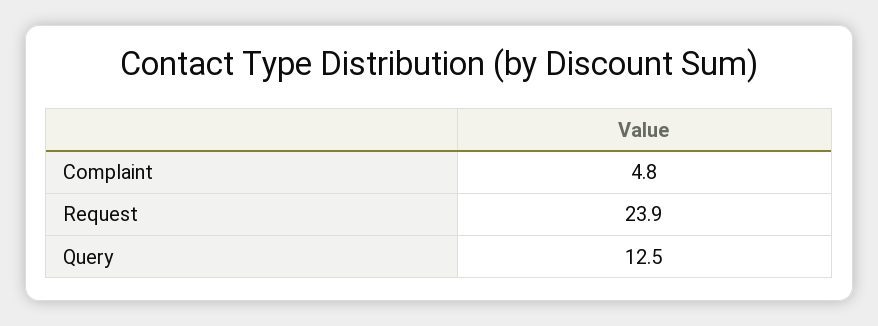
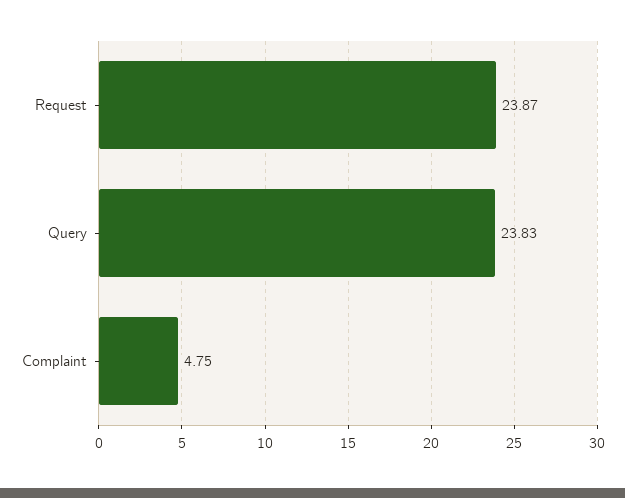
Query: 12.5 -> 23.83

